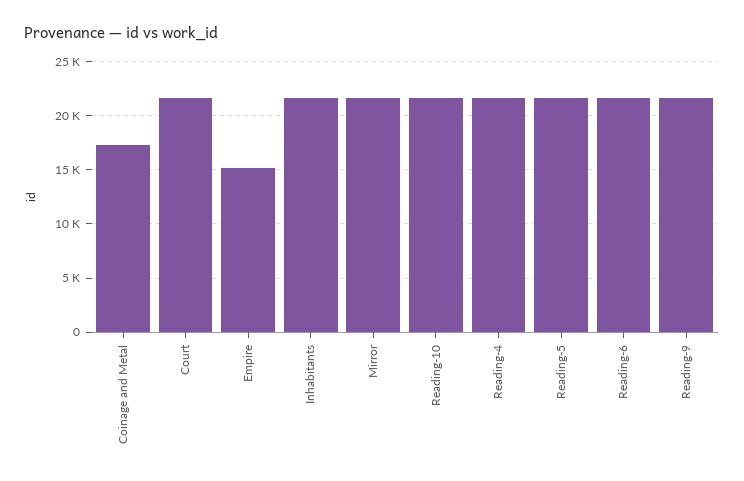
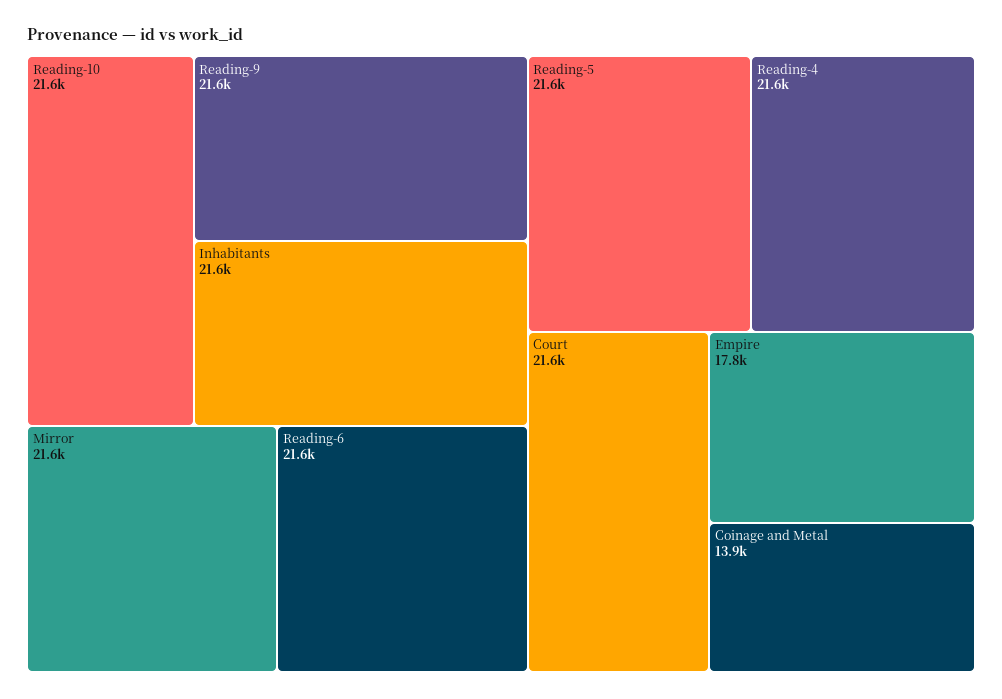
Coinage and Metal: 17000 -> 13900
Empire: 15000 -> 17800

